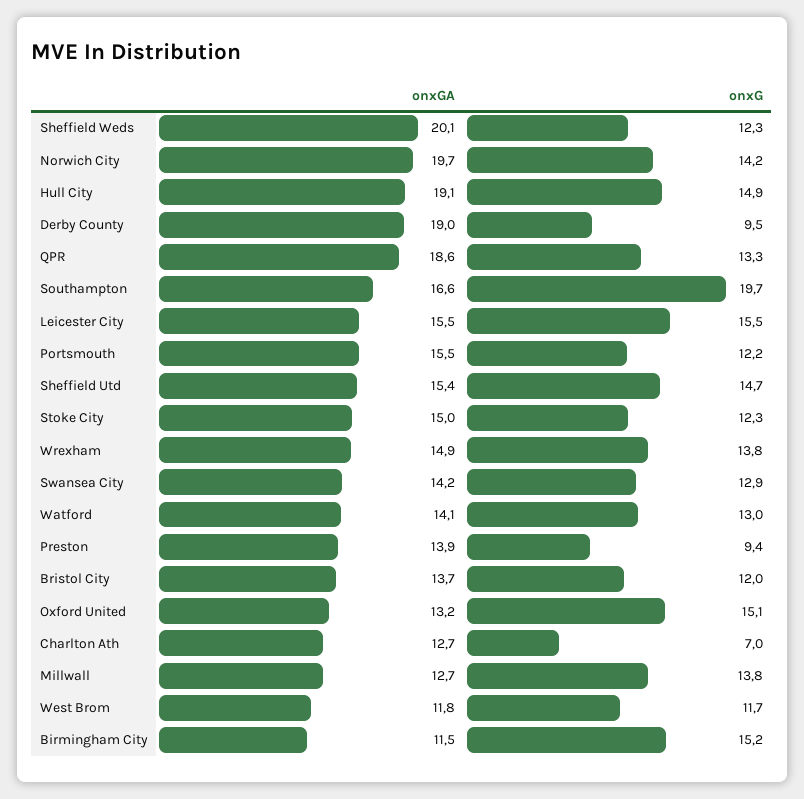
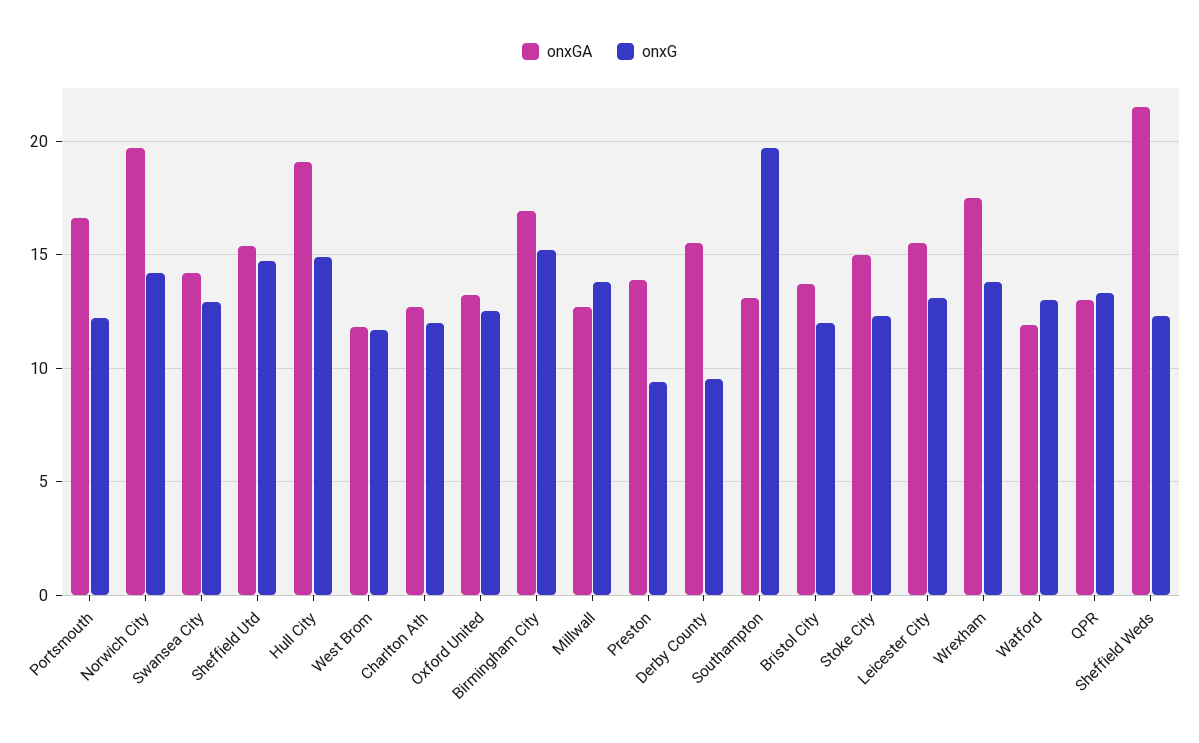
onxGA, Sheffield Weds: 20.1 -> 21.5
onxGA, Derby County: 19 -> 15.5
onxGA, QPR: 18.6 -> 13
onxGA, Southampton: 16.6 -> 13
onxG, Leicester City: 15.5 -> 13
onxGA, Portsmouth: 15.5 -> 16.5
onxGA, Wrexham: 14.9 -> 17.5
onxGA, Watford: 14.1 -> 12
onxG, Oxford United: 15.1 -> 12.5
onxG, Charlton Ath: 7 -> 12
onxGA, Birmingham City: 11.5 -> 17

